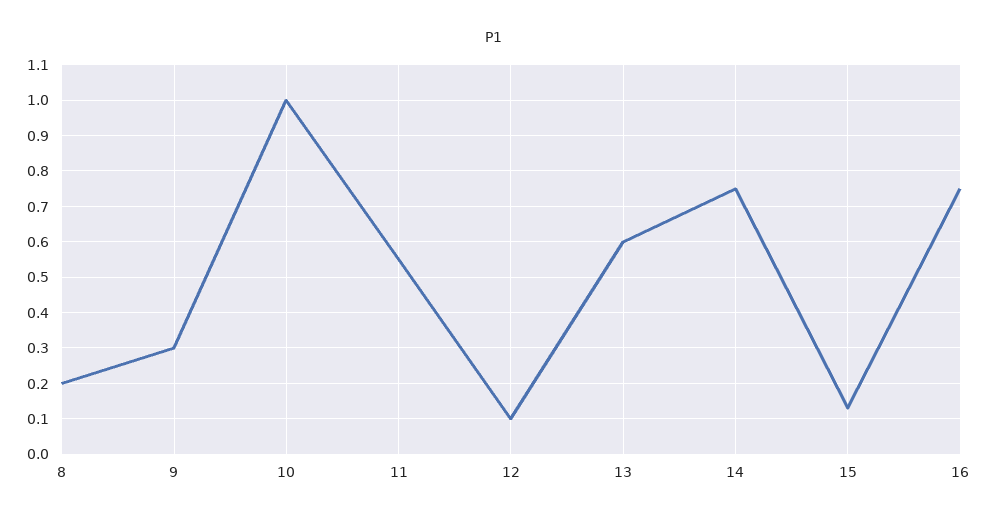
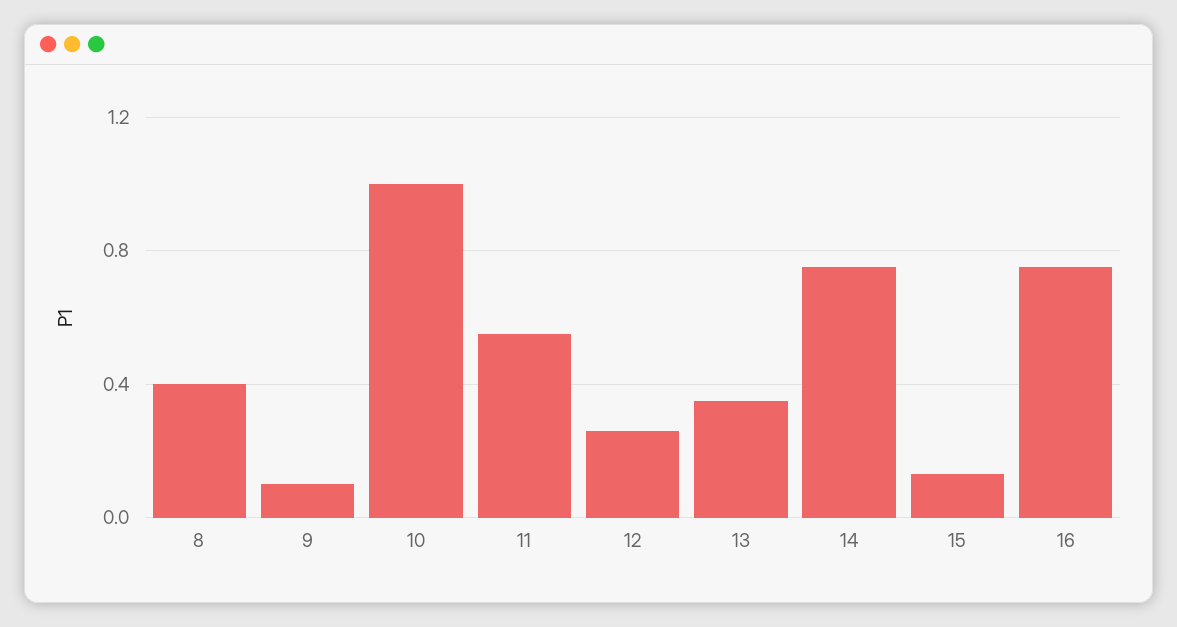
8: 0.2 -> 0.4
9: 0.3 -> 0.1
12: 0.1 -> 0.25
13: 0.6 -> 0.35

